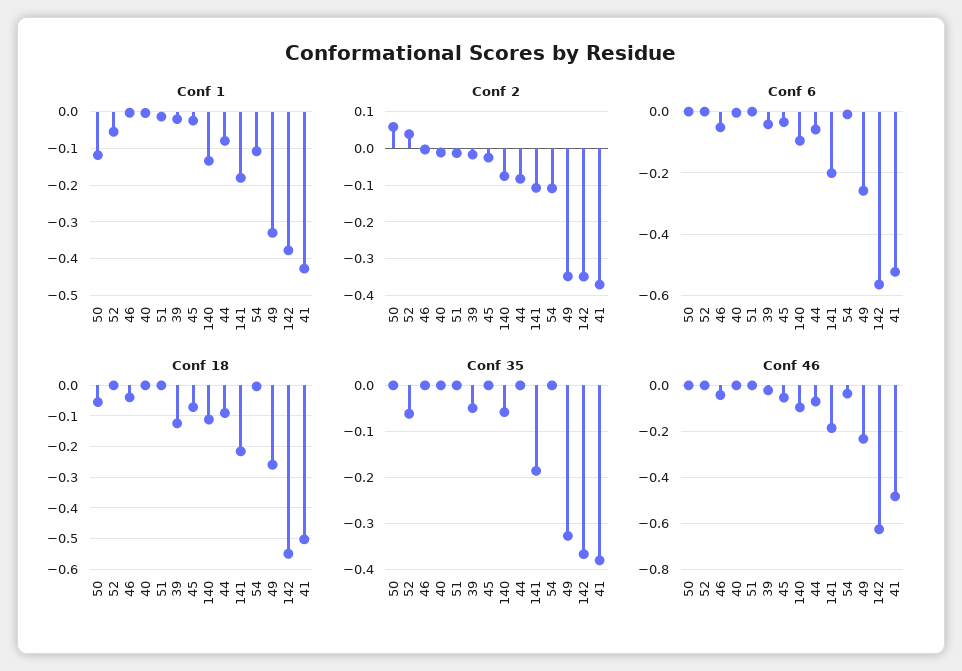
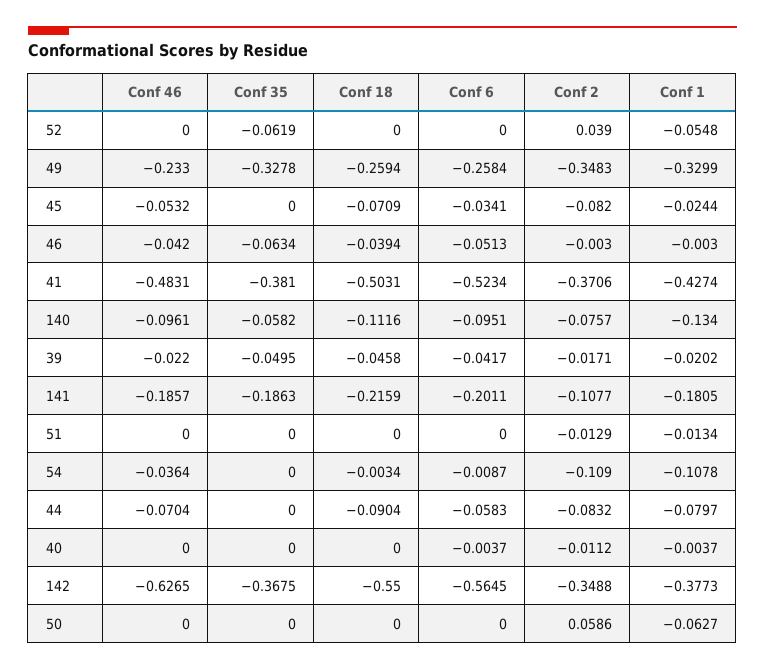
Conf 1, 50: -0.12 -> -0.0627
Conf 2, 45: -0.02 -> -0.082
Conf 18, 50: -0.06 -> 0
Conf 18, 39: -0.12 -> -0.0458
Conf 35, 46: 0 -> -0.0634

